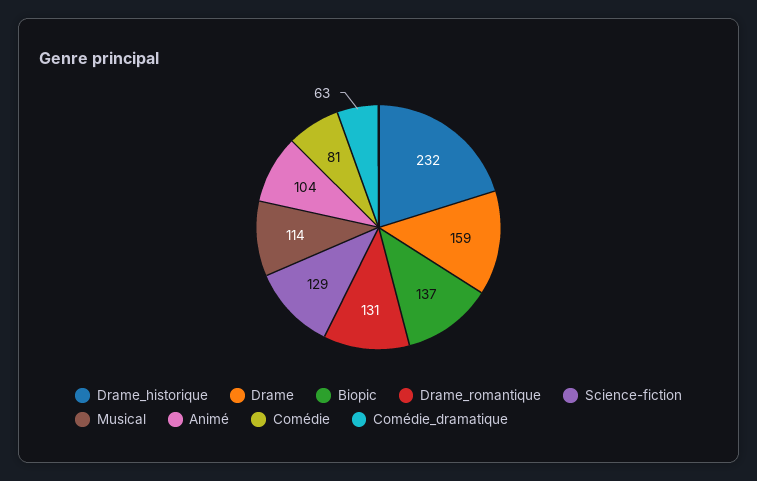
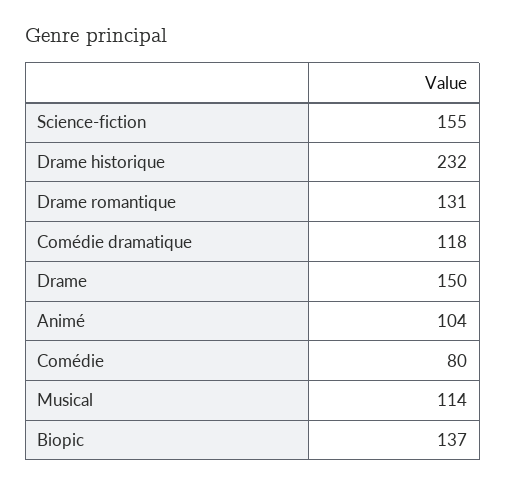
Drame: 159 -> 150
Science-fiction: 129 -> 155
Comédie: 81 -> 80
Comédie_dramatique: 63 -> 118

